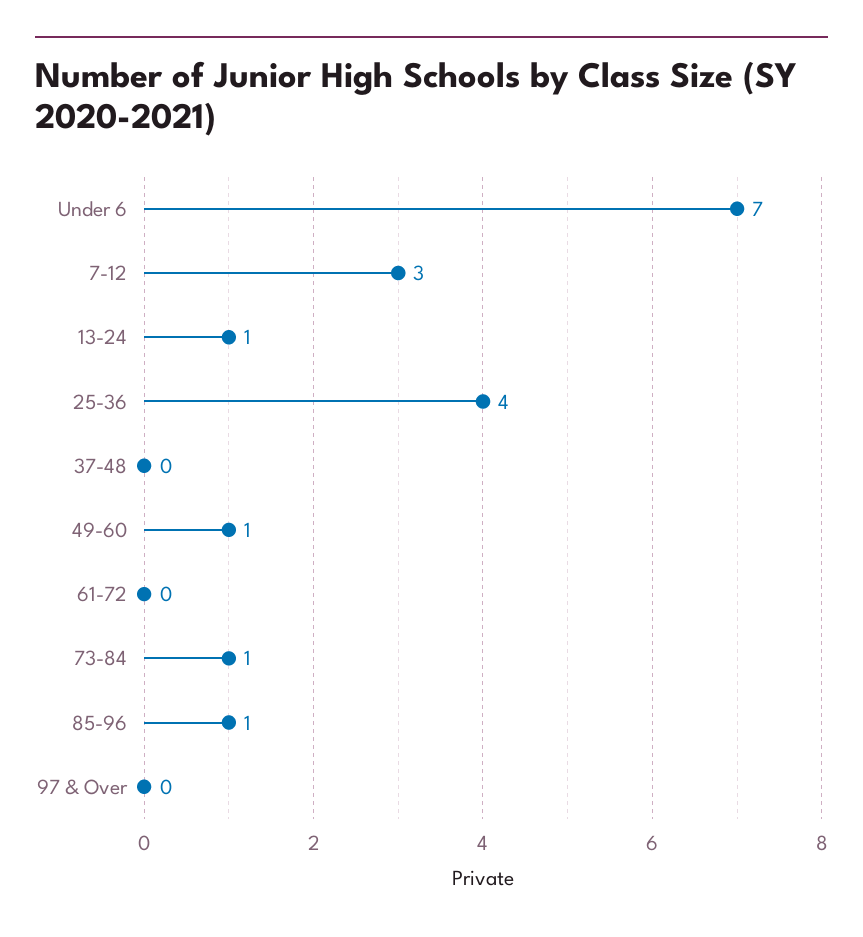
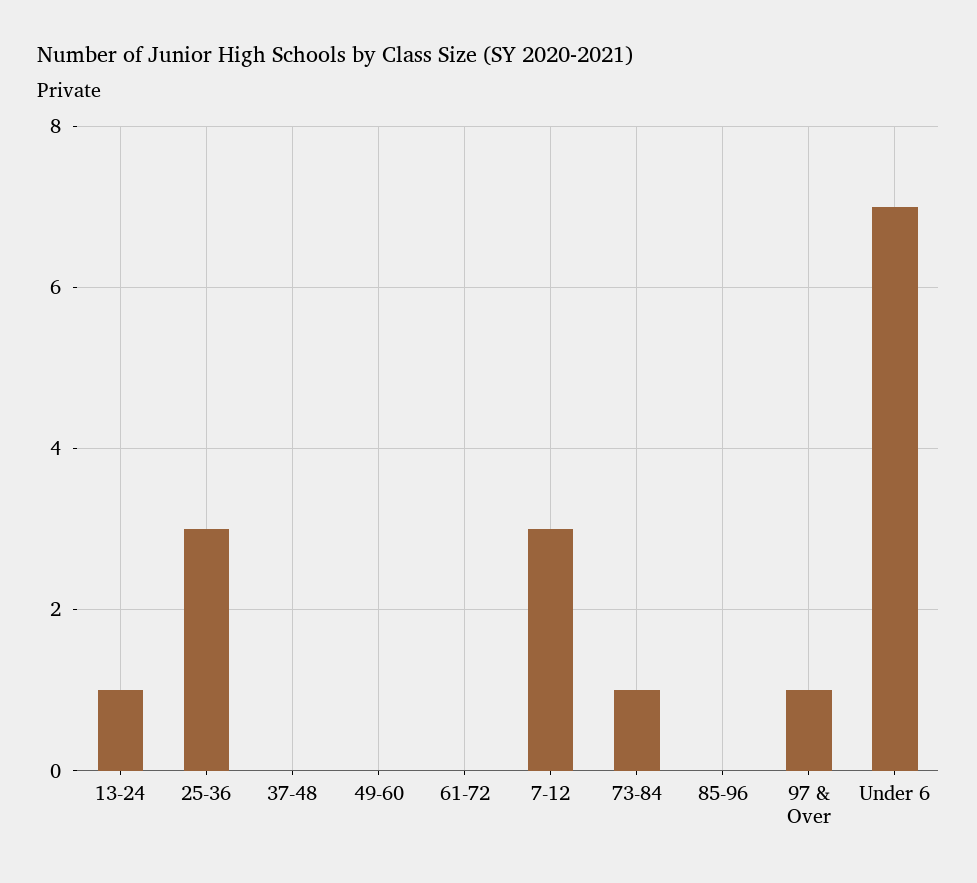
25-36: 4 -> 3
49-60: 1 -> 0
85-96: 1 -> 0
97 & Over: 0 -> 1

